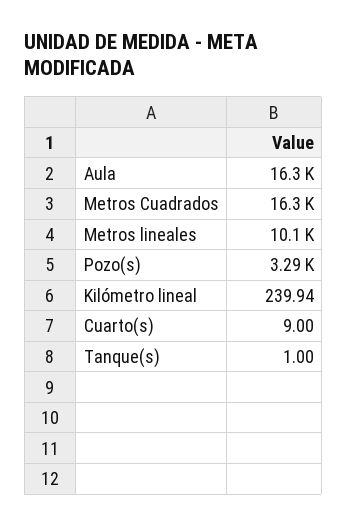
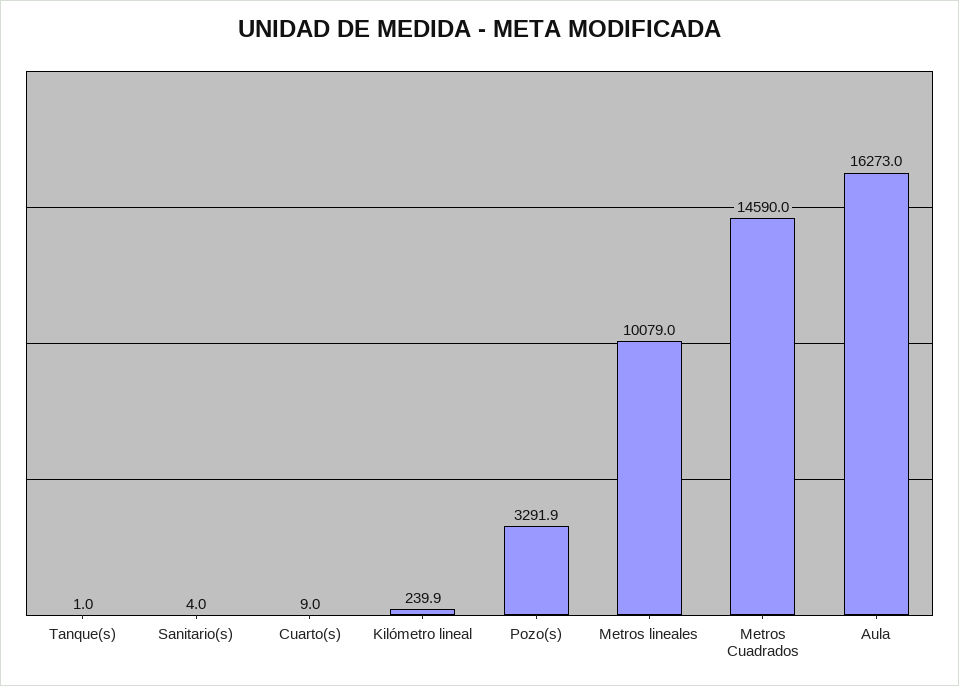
Metros Cuadrados: 16300 -> 14590
Sanitario(s): none -> 4

